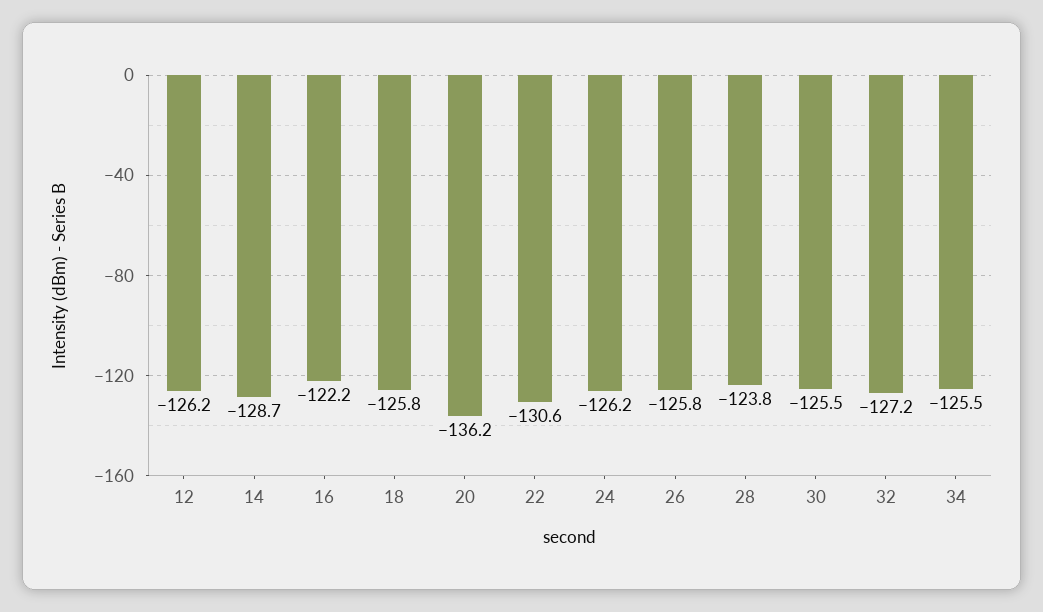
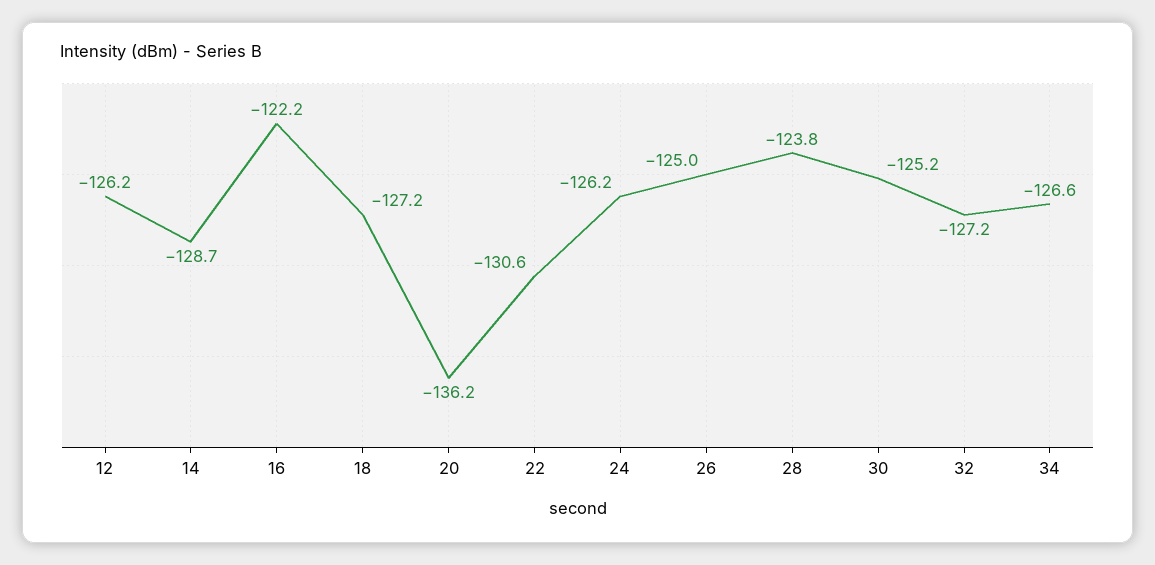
18: -125.8 -> -127.2
26: -125.8 -> -125
30: -125.5 -> -125.2
34: -125.5 -> -126.6

